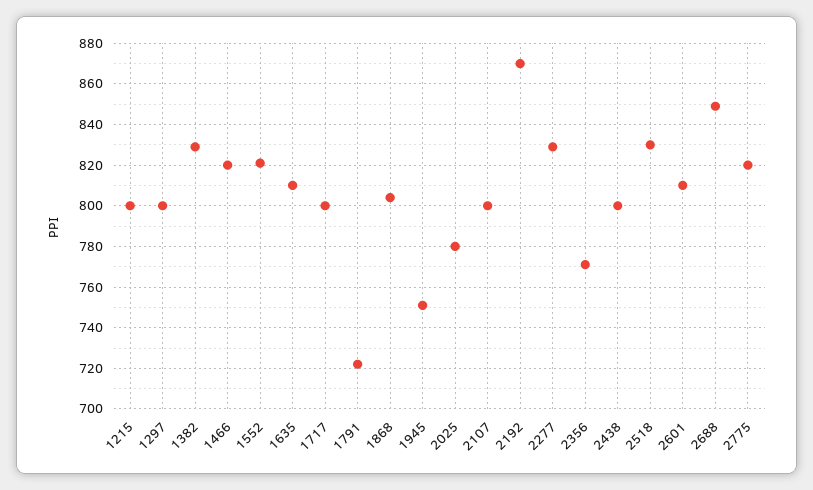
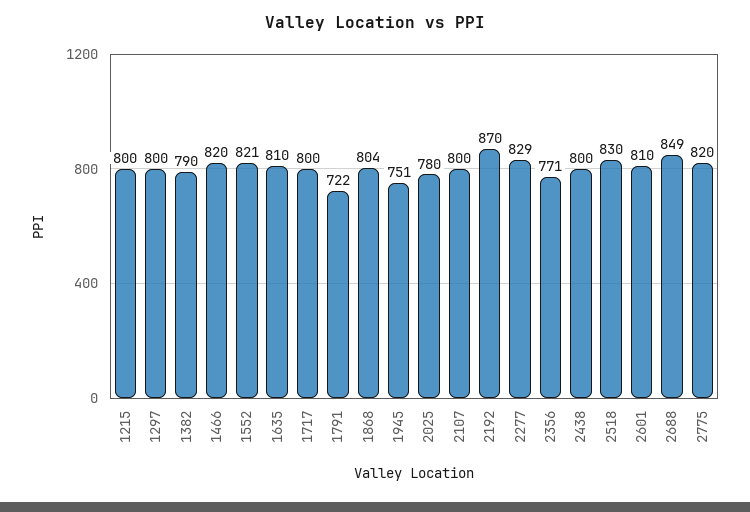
1382: 830 -> 790

